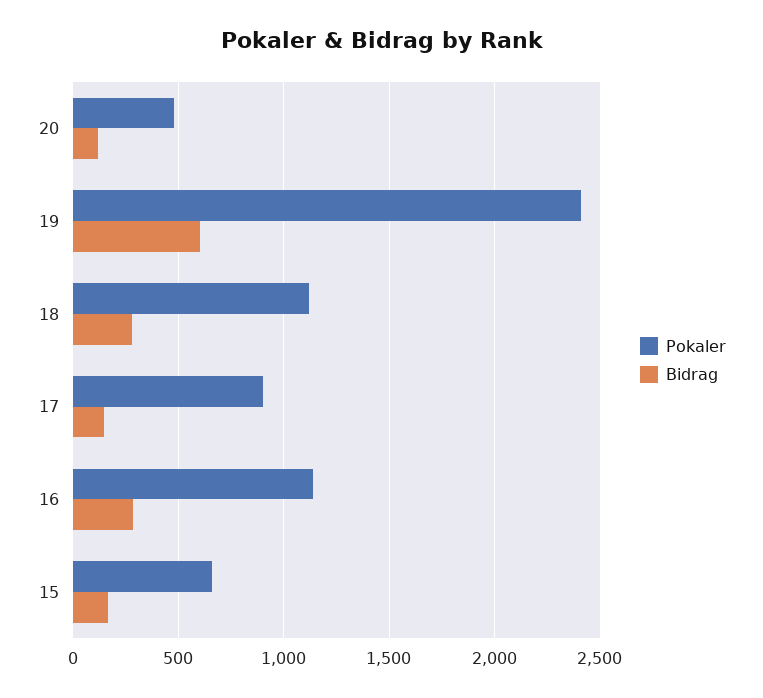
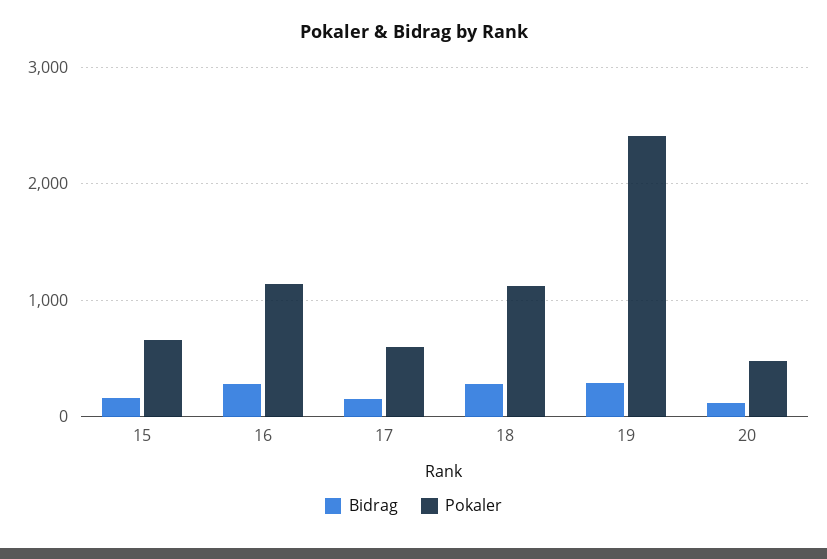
Bidrag, 19: 600 -> 300
Pokaler, 17: 900 -> 600

